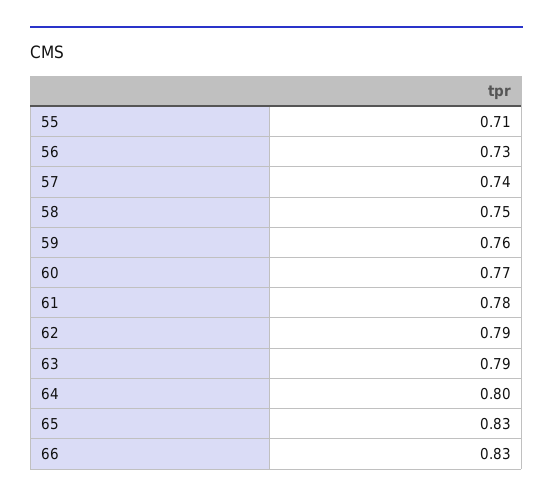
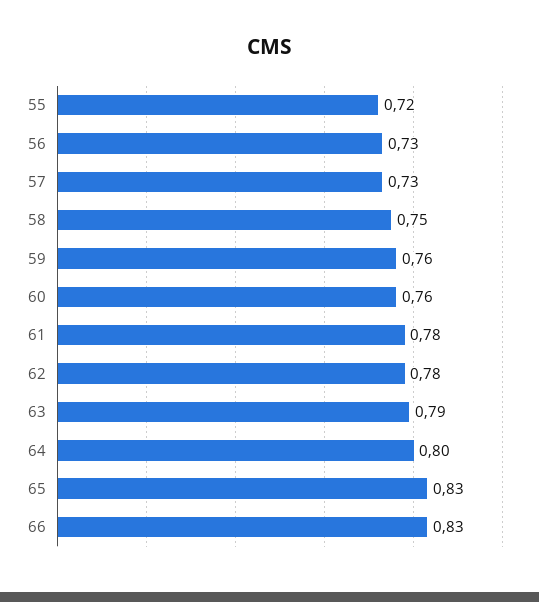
55: 0.71 -> 0.72
57: 0.74 -> 0.73
60: 0.77 -> 0.76
62: 0.79 -> 0.78

